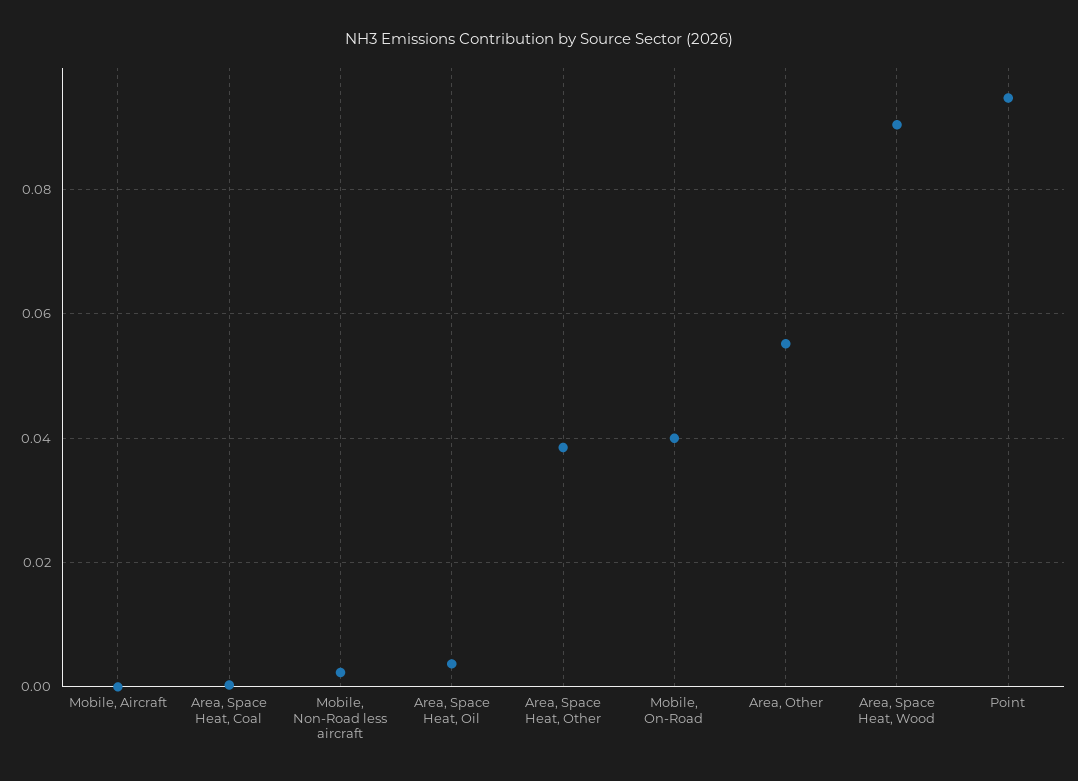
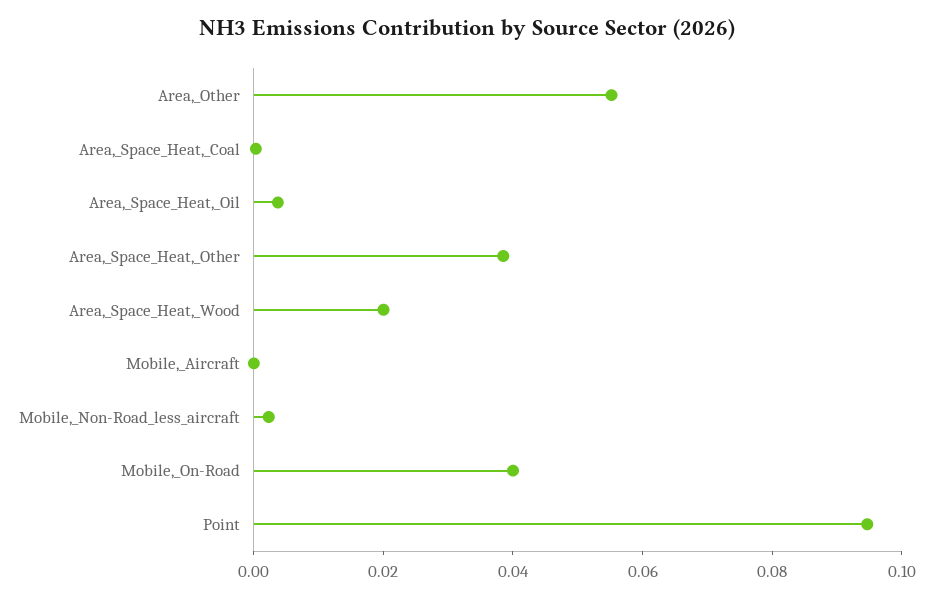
Area, Space Heat, Wood: 0.09 -> 0.02

